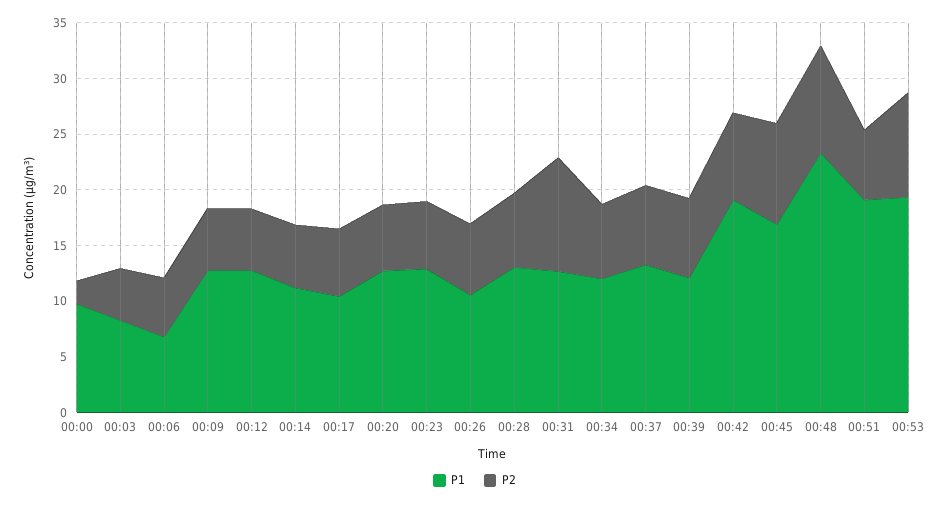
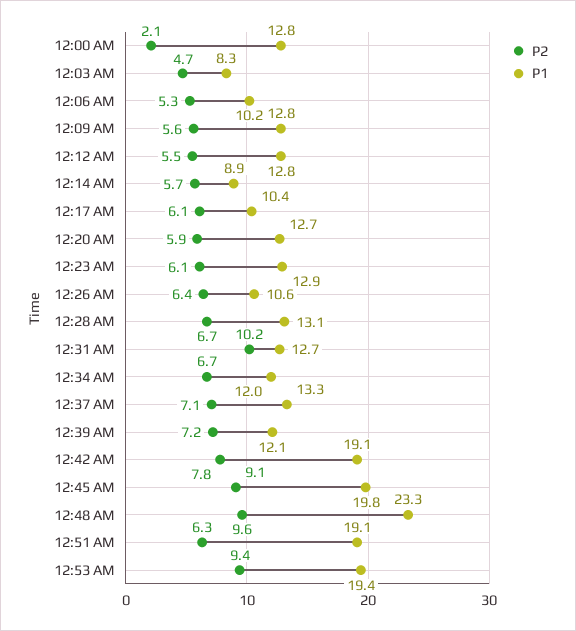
P1, 00:00: 10 -> 12.8
P1, 00:06: 7 -> 10.2
P1, 00:14: 11 -> 8.9
P1, 00:45: 17 -> 19.8

